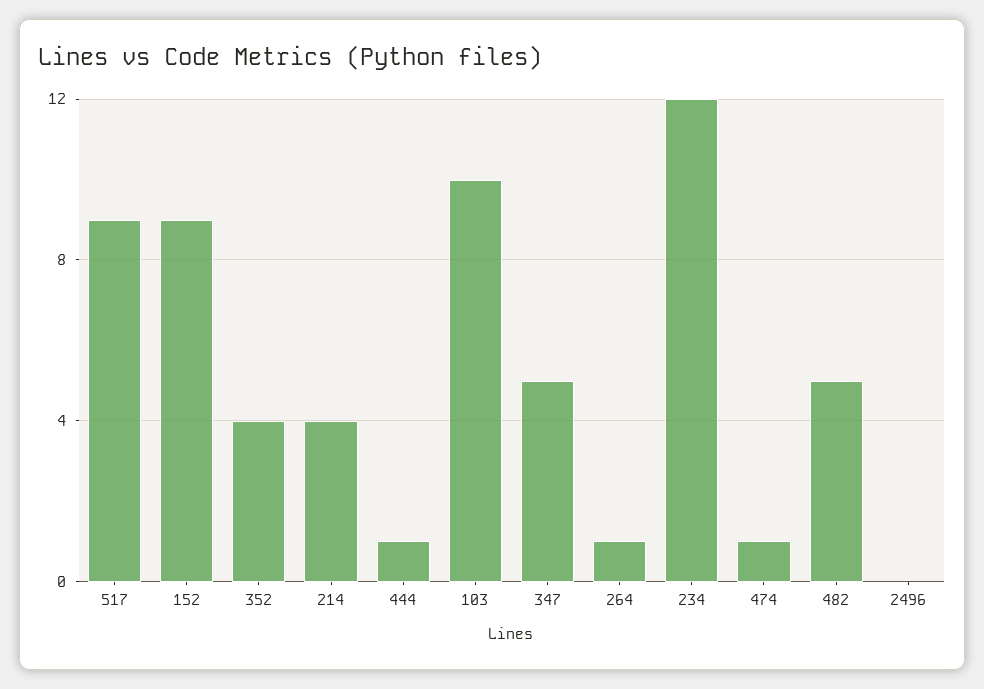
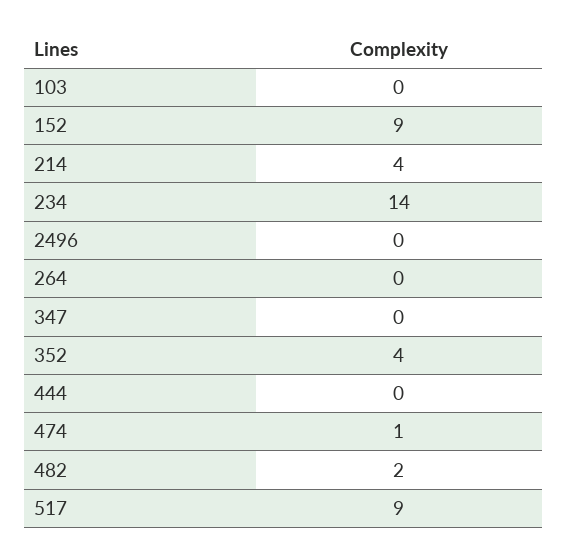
444: 1 -> 0
103: 10 -> 0
347: 5 -> 0
264: 1 -> 0
234: 12 -> 14
482: 5 -> 2

